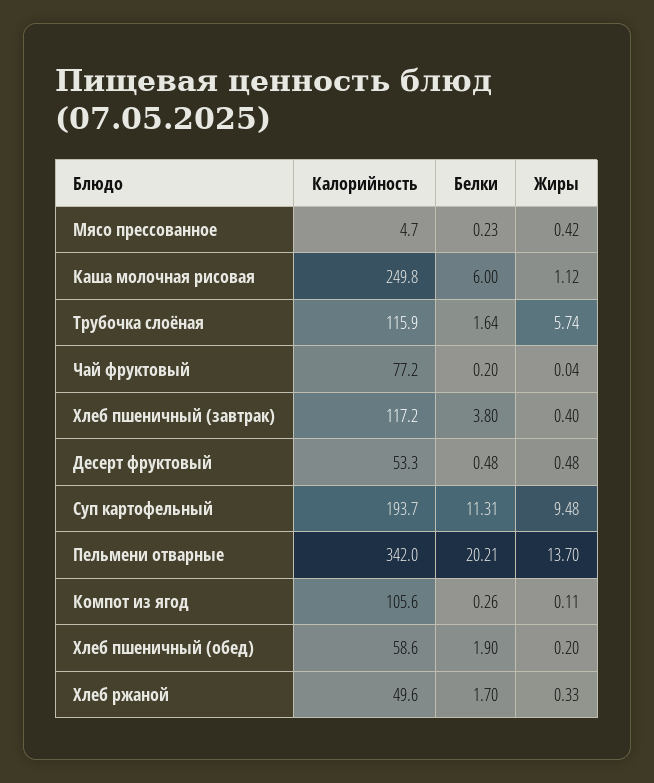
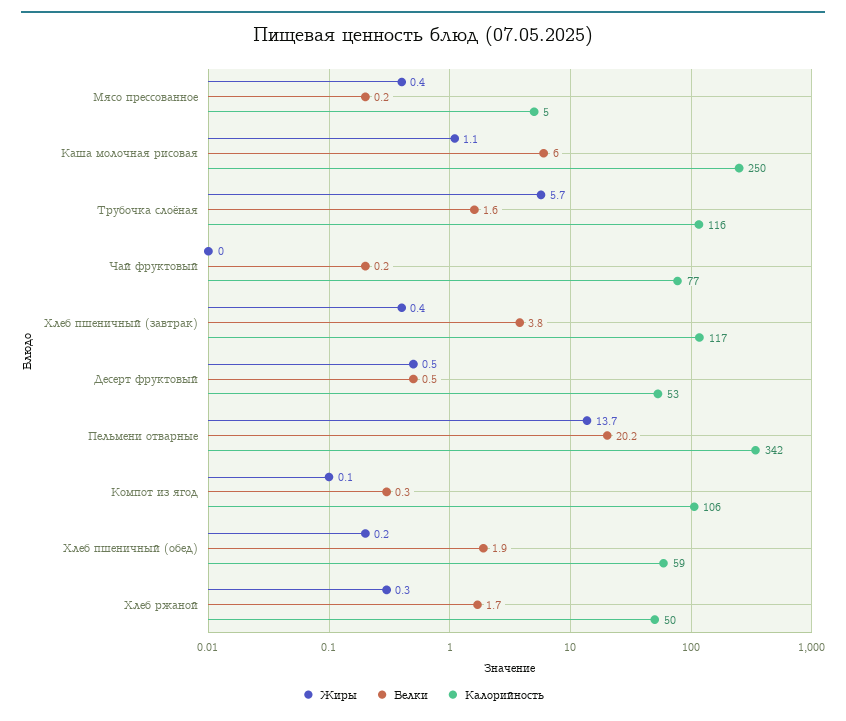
Калорийность, Суп картофельный: 193.7 -> none
Белки, Суп картофельный: 11.31 -> none
Жиры, Суп картофельный: 9.48 -> none

